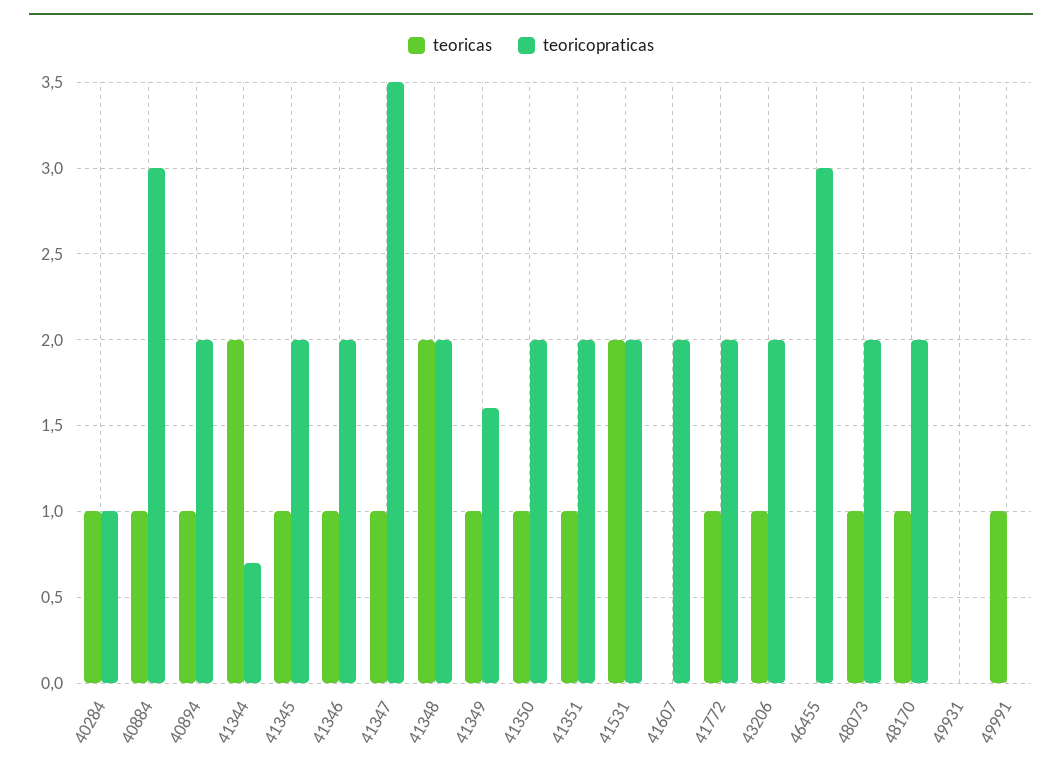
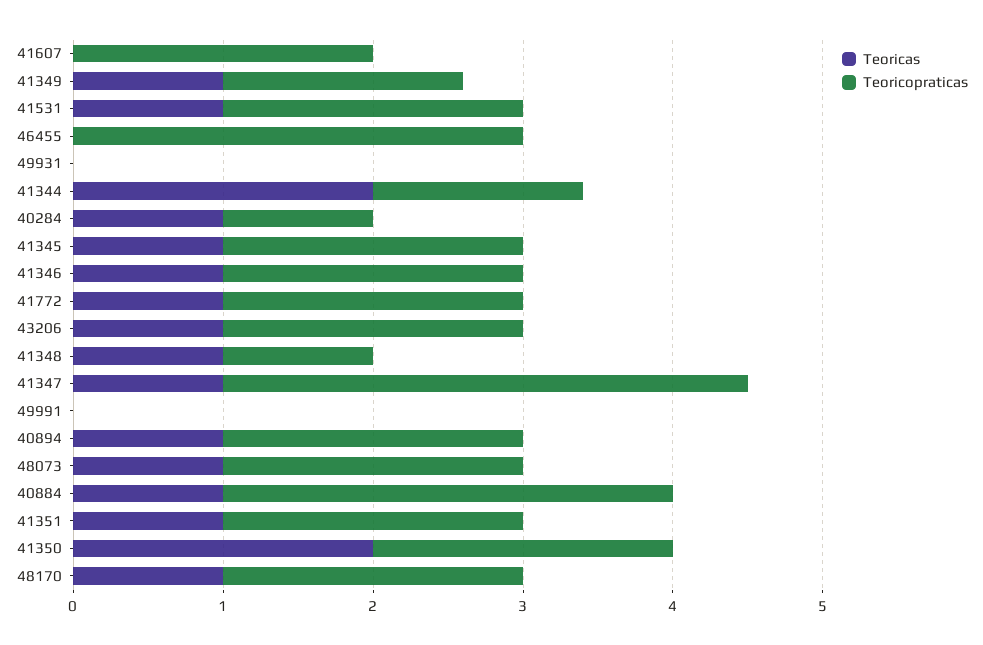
teoricopraticas, 41344: 0.7 -> 1.4
teoricas, 41348: 2 -> 1
teoricopraticas, 41348: 2 -> 1
teoricas, 41350: 1 -> 2
teoricas, 41531: 2 -> 1
teoricas, 49991: 1 -> 0

